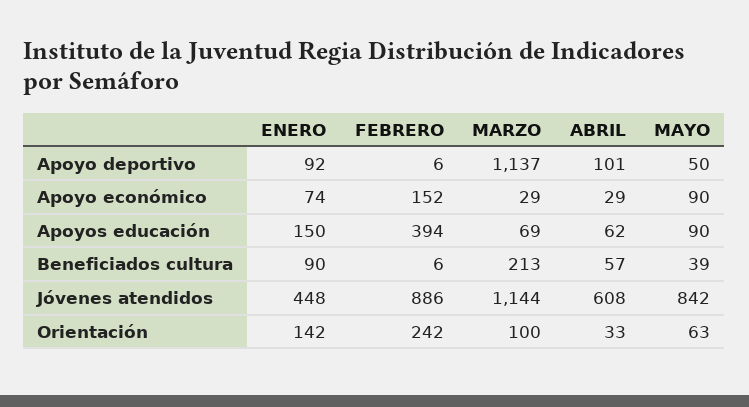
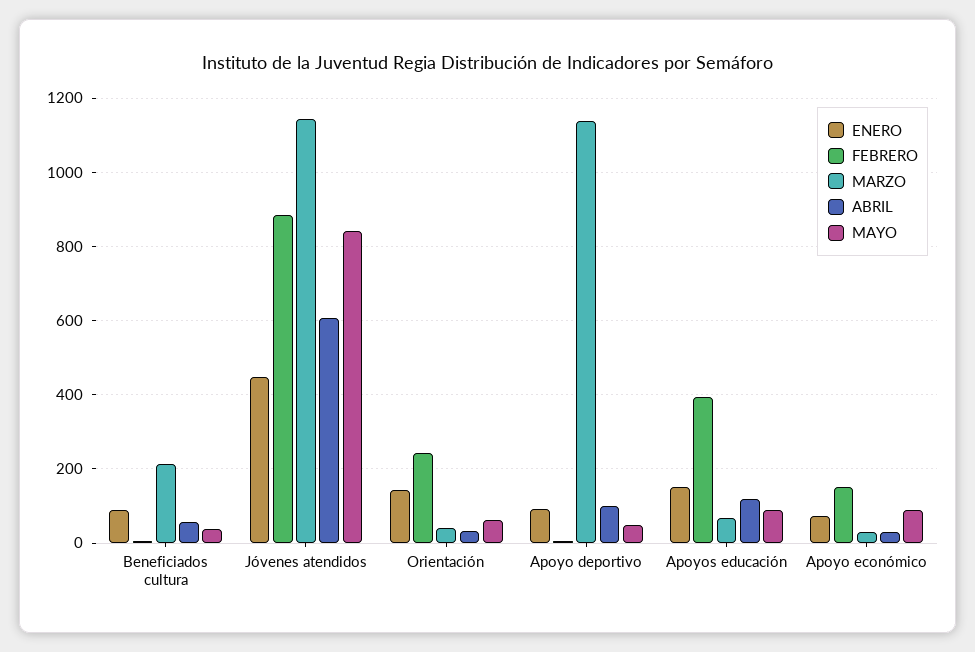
ABRIL, Apoyos educación: 62 -> 120
MARZO, Orientación: 100 -> 40

